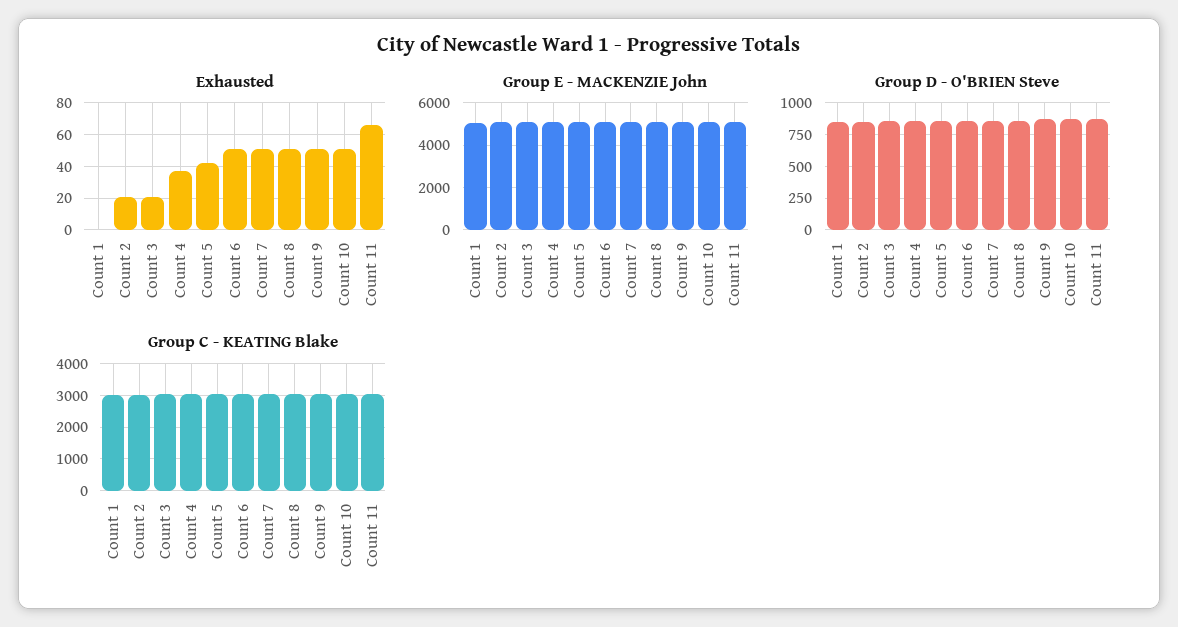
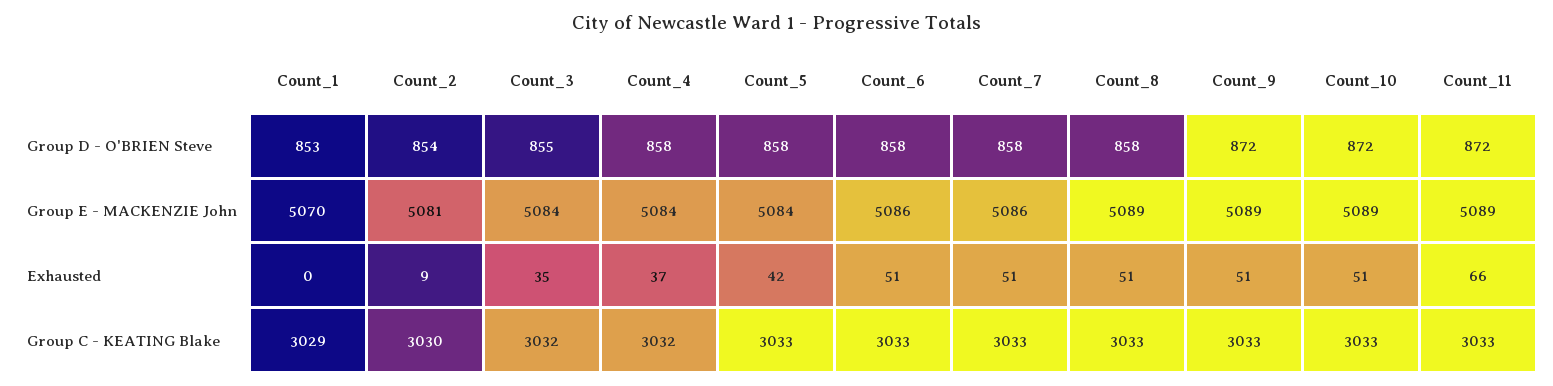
Exhausted, Count 2: 20 -> 9
Exhausted, Count 3: 20 -> 35

